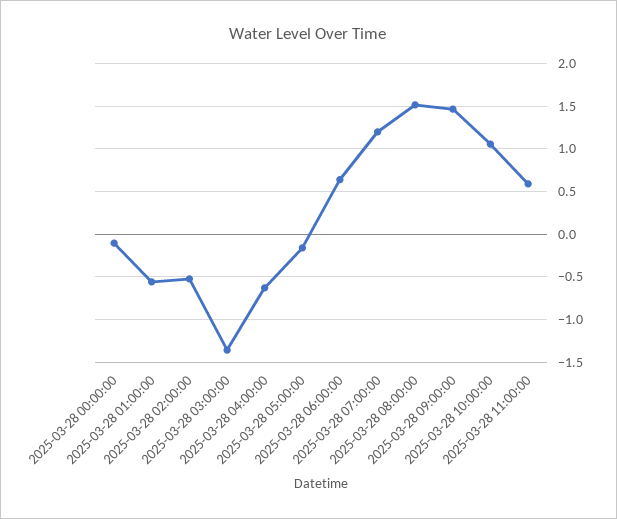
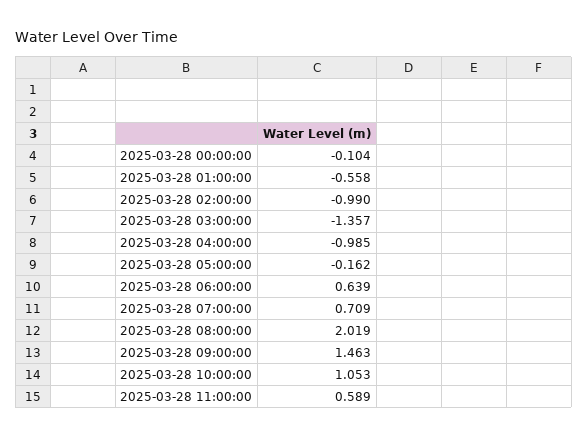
2025-03-28 02:00:00: -0.5 -> -0.99
2025-03-28 04:00:00: -0.6 -> -0.985
2025-03-28 07:00:00: 1.2 -> 0.709
2025-03-28 08:00:00: 1.5 -> 2.019

